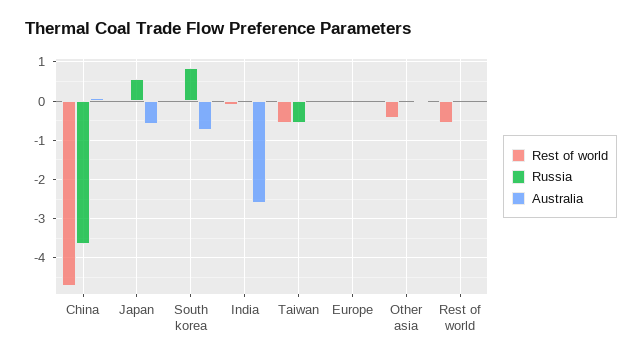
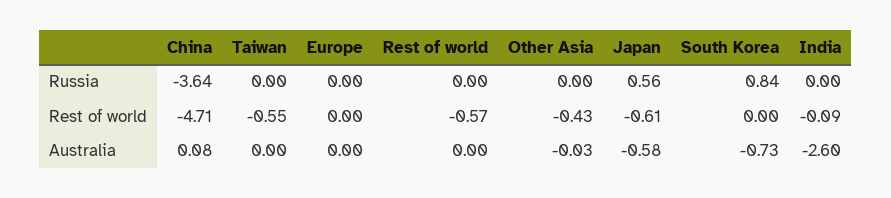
Rest of world, Japan: 0 -> -0.61
Russia, Taiwan: -0.6 -> 0

